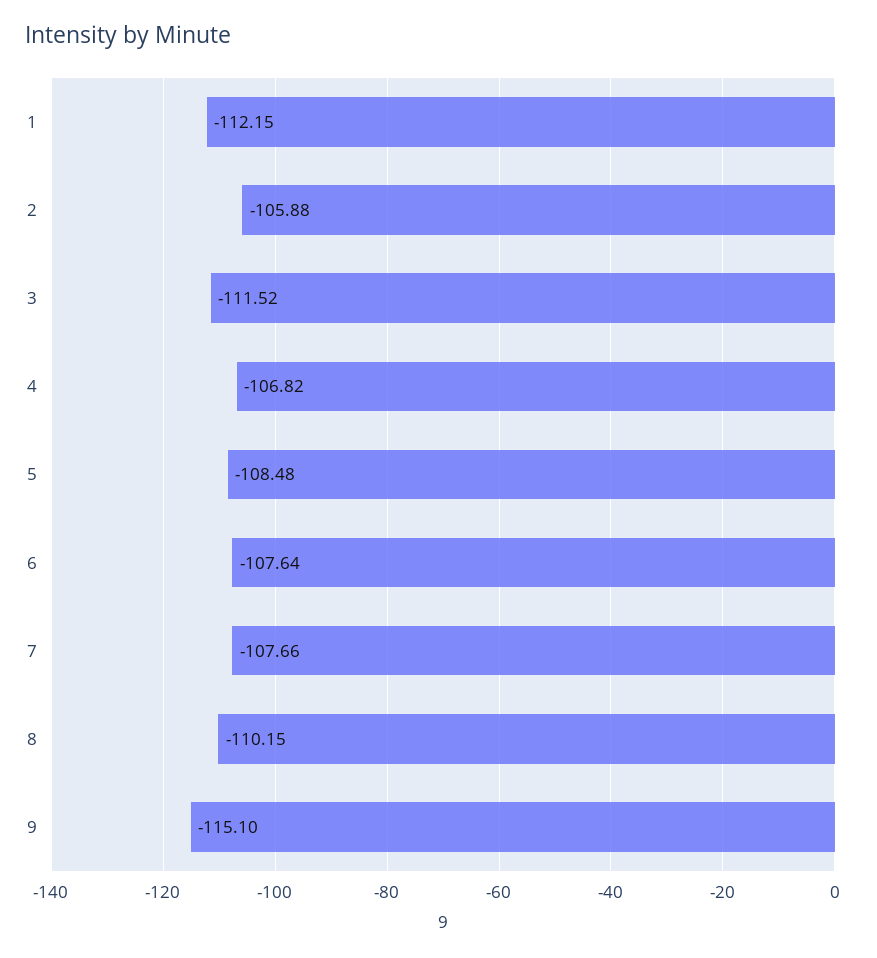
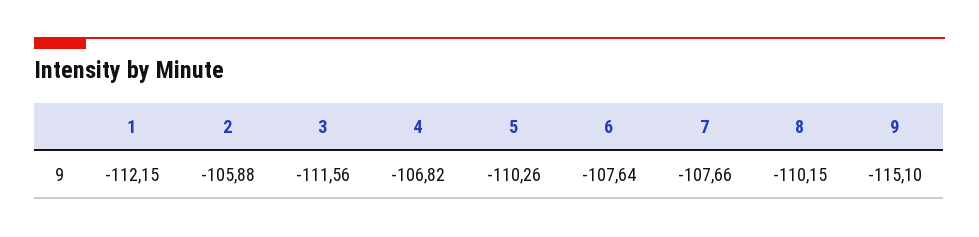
3: -111.52 -> -111.56
5: -108.48 -> -110.26

